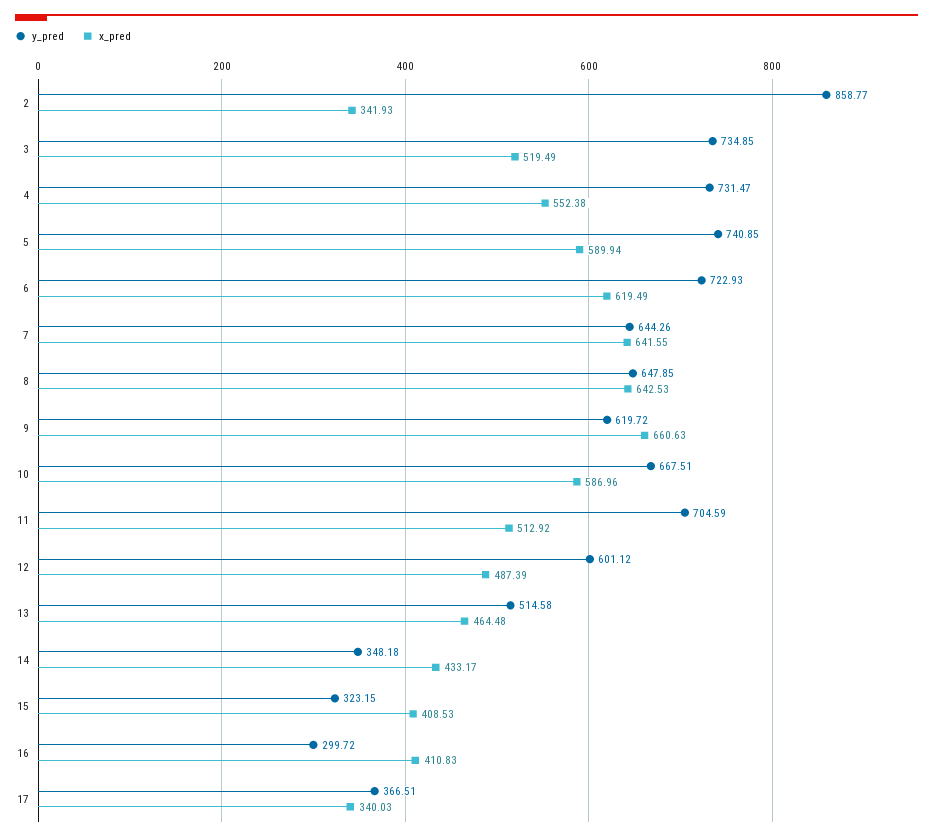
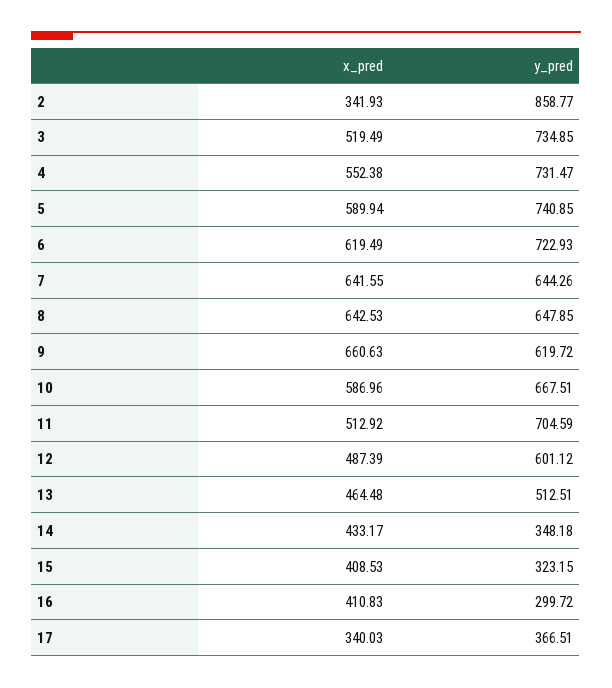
y_pred, 13: 514.58 -> 512.51

